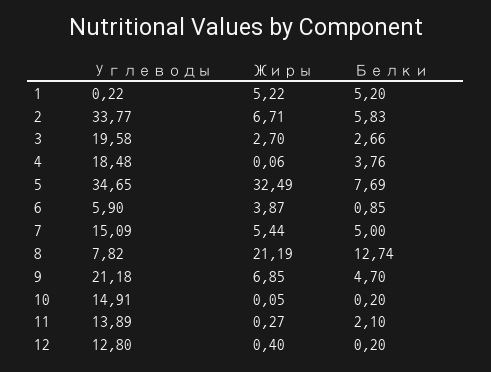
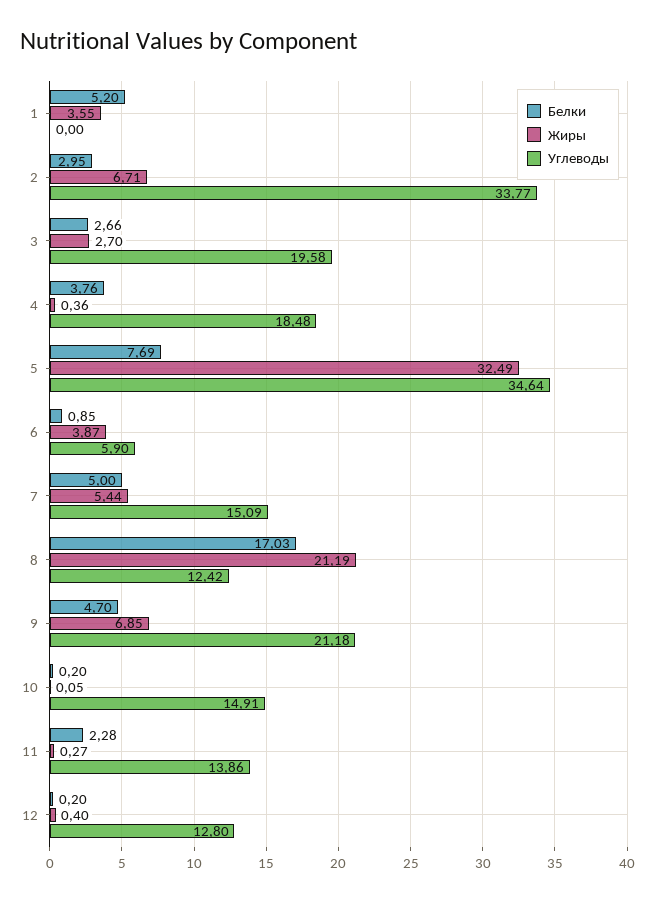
Углеводы, 1: 0.22 -> 0
Жиры, 1: 5.22 -> 3.55
Белки, 2: 5.83 -> 2.95
Жиры, 4: 0.06 -> 0.36
Углеводы, 5: 34.65 -> 34.64
Углеводы, 8: 7.82 -> 12.42
Белки, 8: 12.74 -> 17.03
Углеводы, 11: 13.89 -> 13.86
Белки, 11: 2.1 -> 2.28

